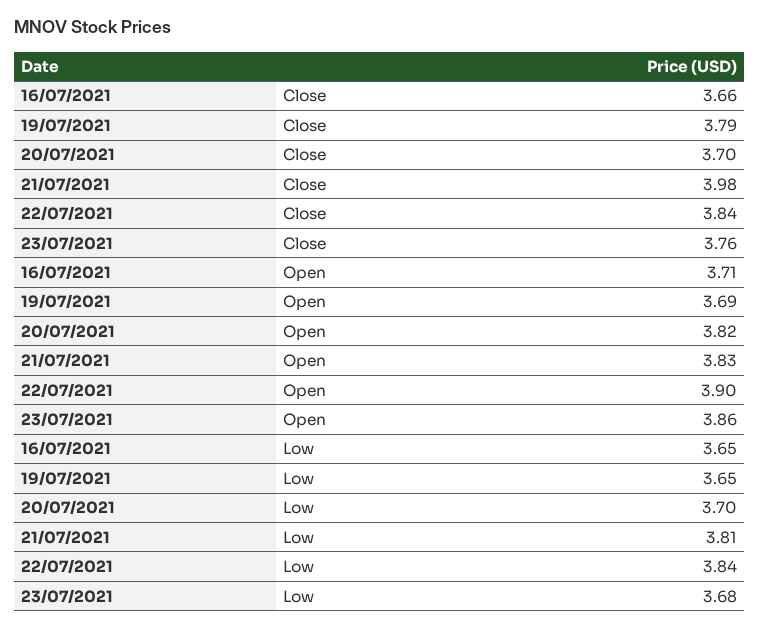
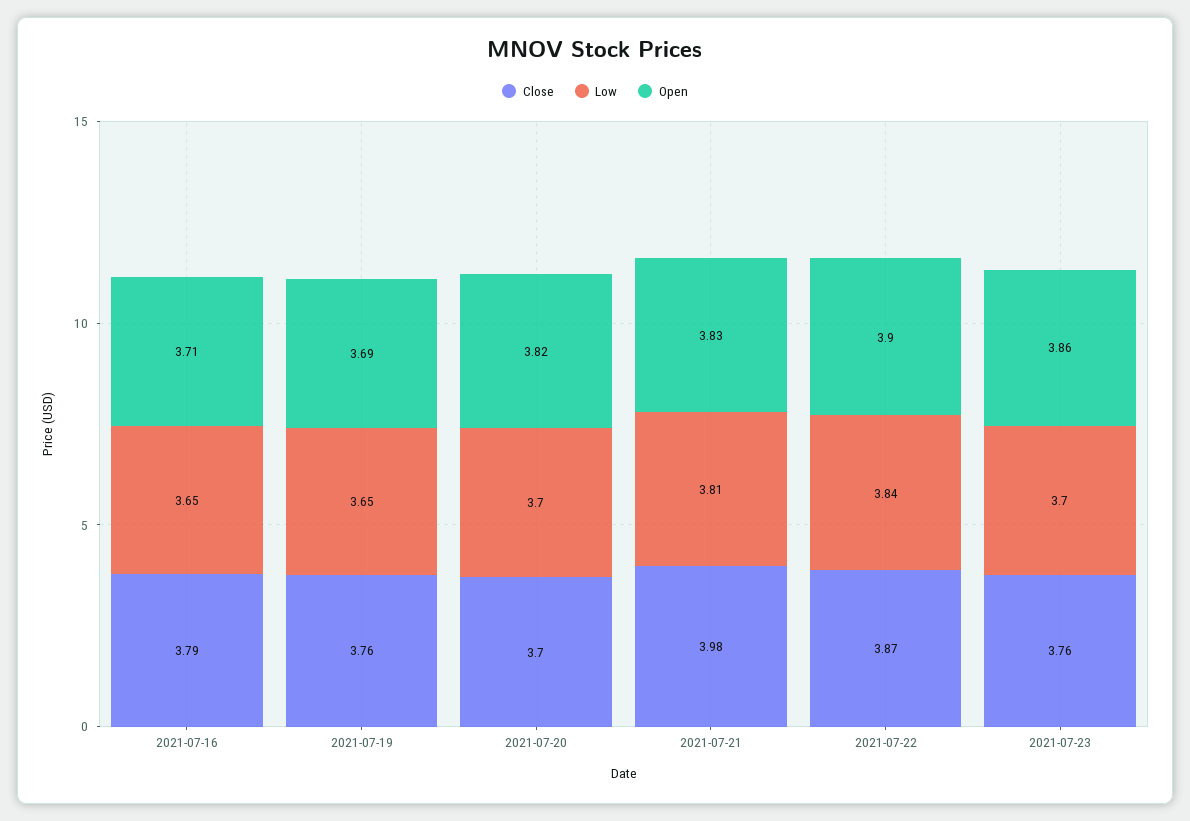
Close, 16/07/2021: 3.66 -> 3.79
Close, 19/07/2021: 3.79 -> 3.76
Close, 22/07/2021: 3.84 -> 3.87
Low, 23/07/2021: 3.68 -> 3.7

